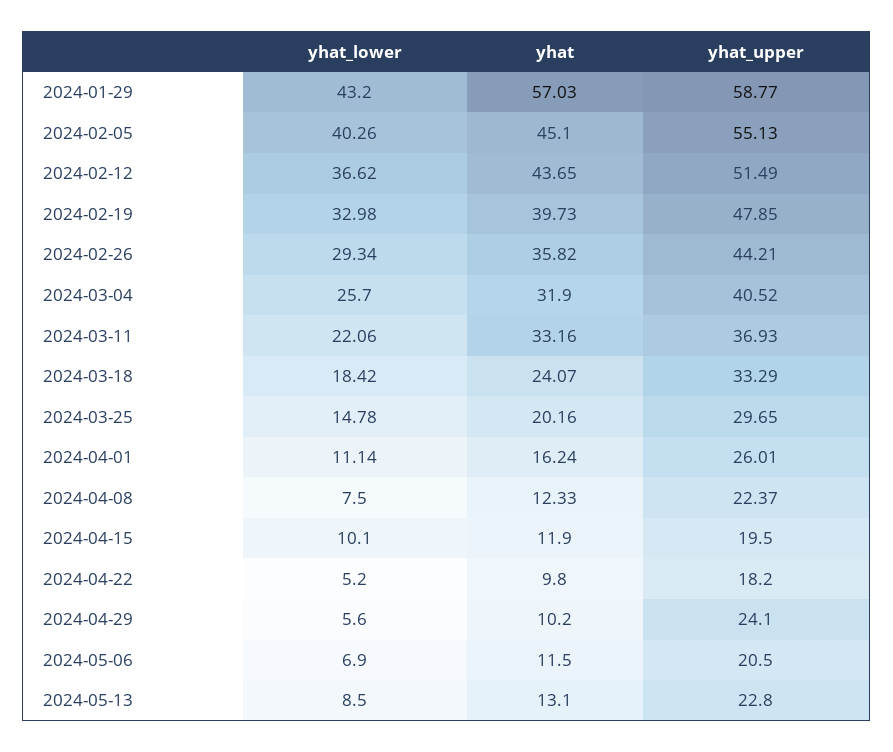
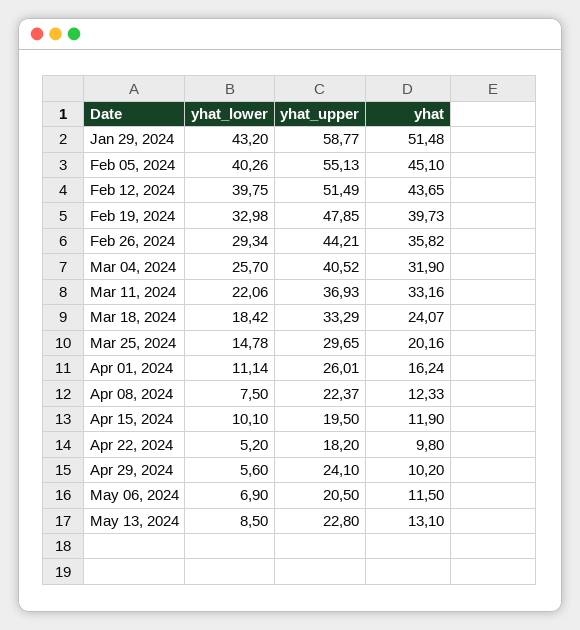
yhat, 2024-01-29: 57.03 -> 51.48
yhat_lower, 2024-02-12: 36.62 -> 39.75

